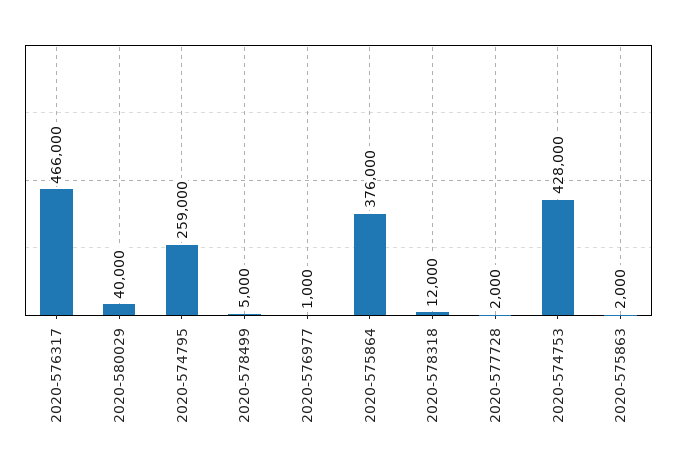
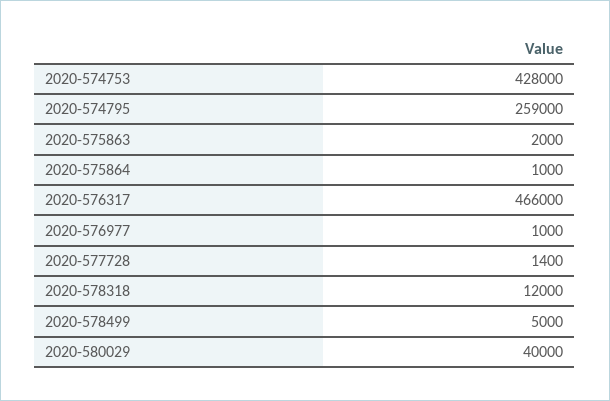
2020-575864: 376000 -> 1000
2020-577728: 2000 -> 1400

